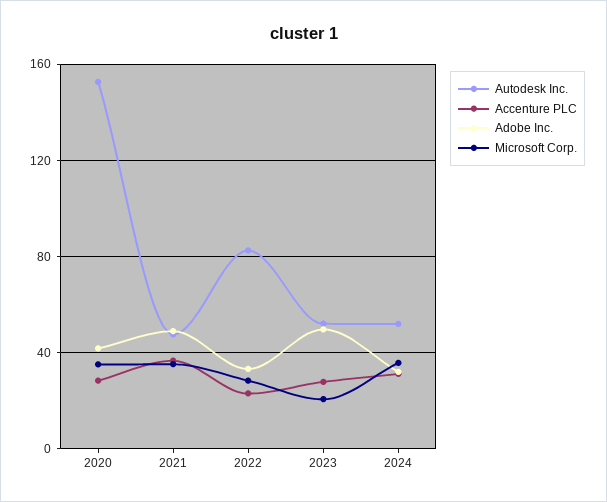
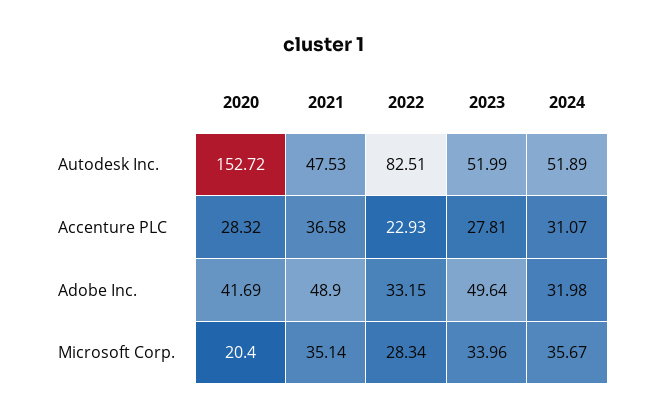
Microsoft Corp., 2020: 35 -> 20.4
Microsoft Corp., 2023: 20 -> 33.96

